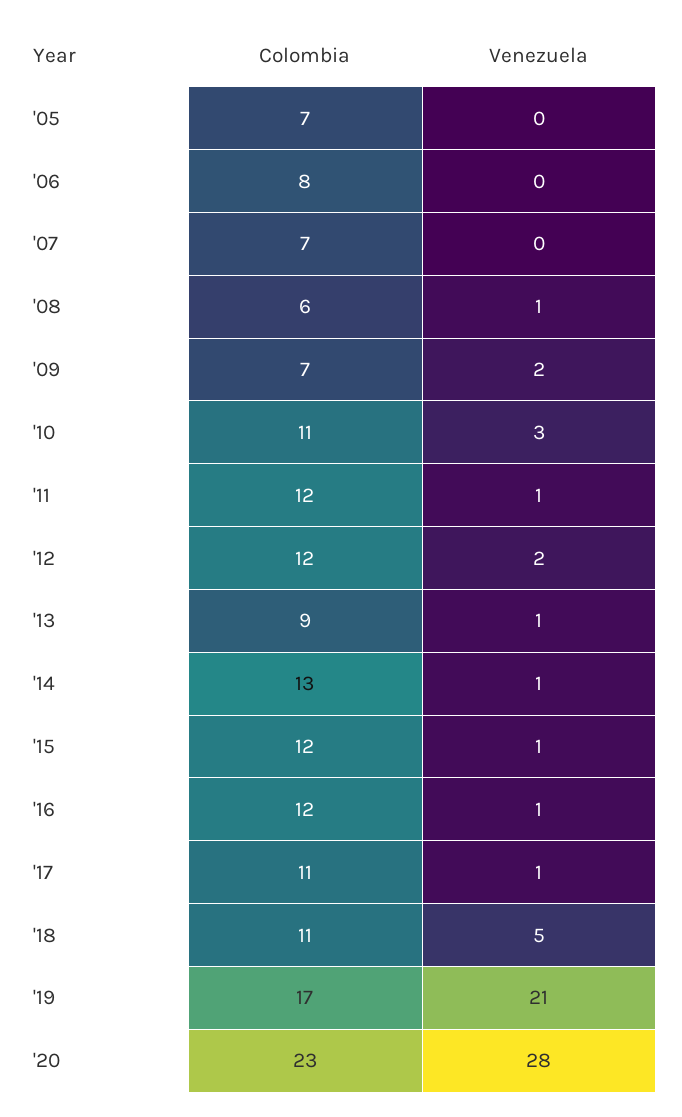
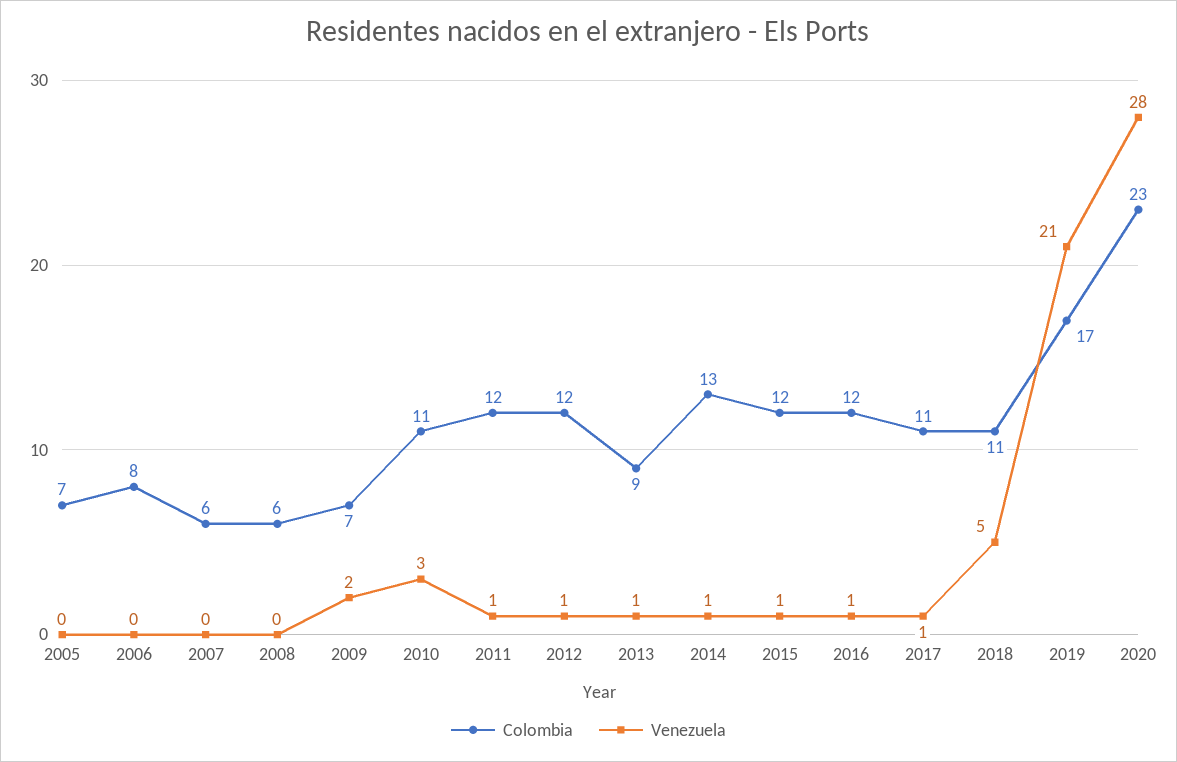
Colombia, '07: 7 -> 6
Venezuela, '08: 1 -> 0
Venezuela, '12: 2 -> 1

